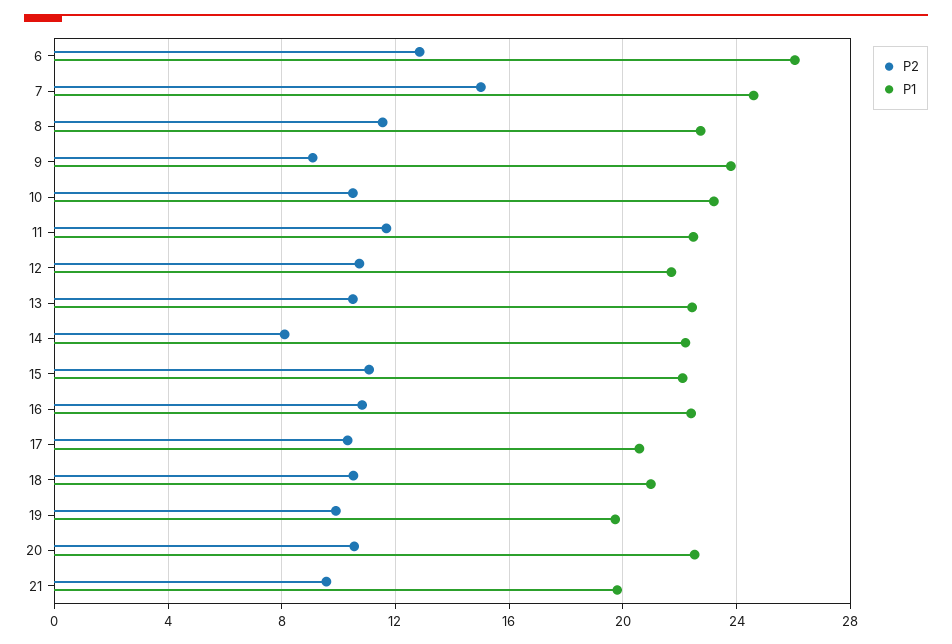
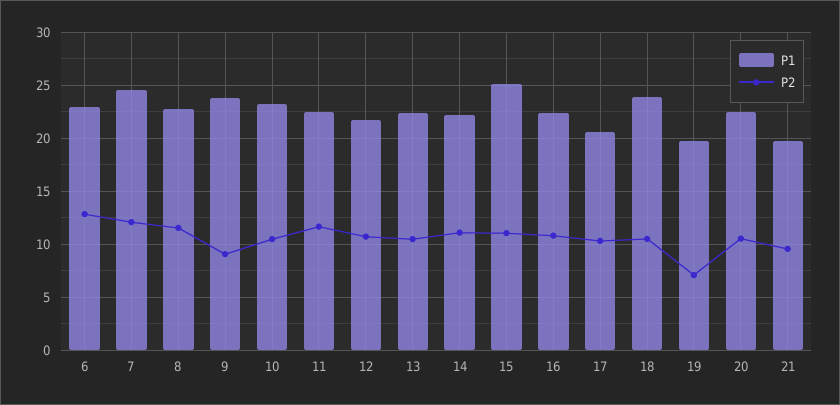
P1, 6: 26 -> 23
P2, 7: 15 -> 12
P2, 14: 8 -> 11
P1, 15: 22 -> 25
P1, 18: 21 -> 24
P2, 19: 10 -> 7

